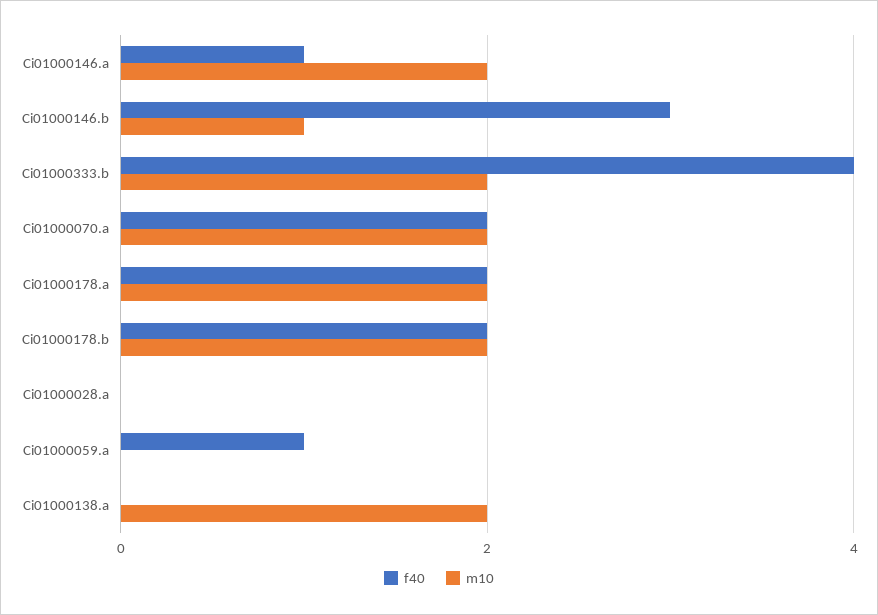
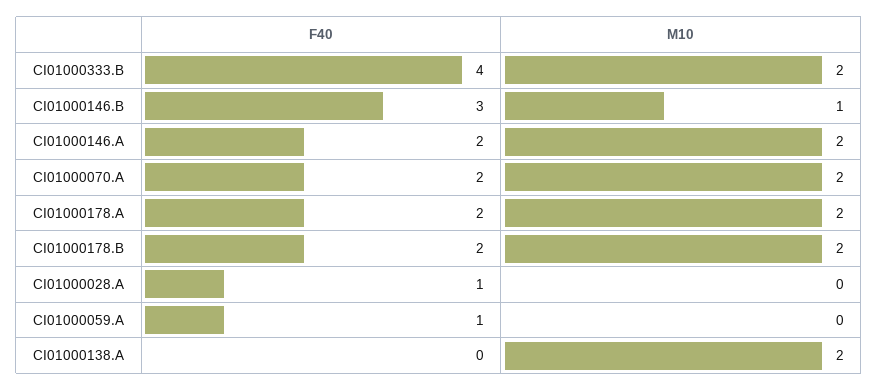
f40, Ci01000146.a: 1 -> 2
f40, Ci01000028.a: 0 -> 1

